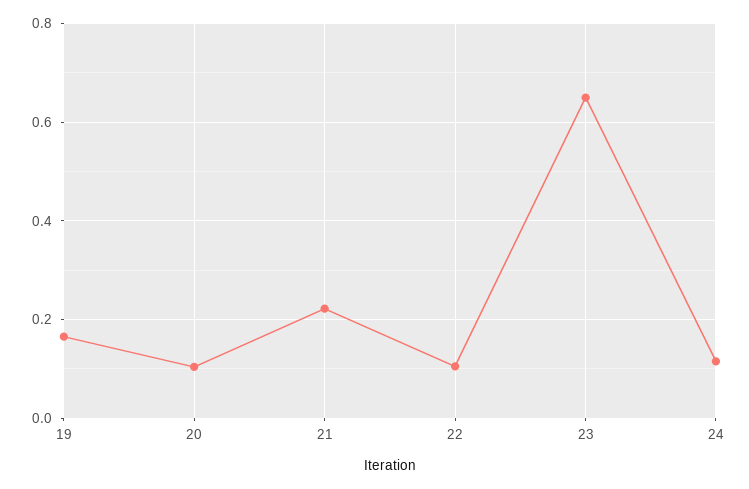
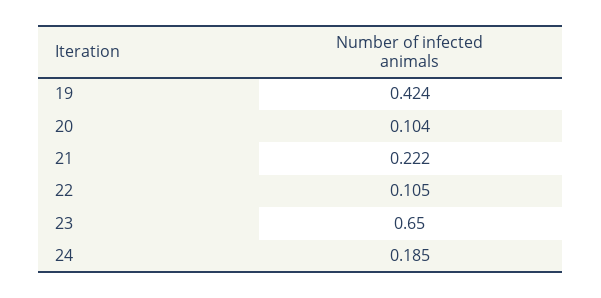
19: 0.16 -> 0.424
24: 0.12 -> 0.185

